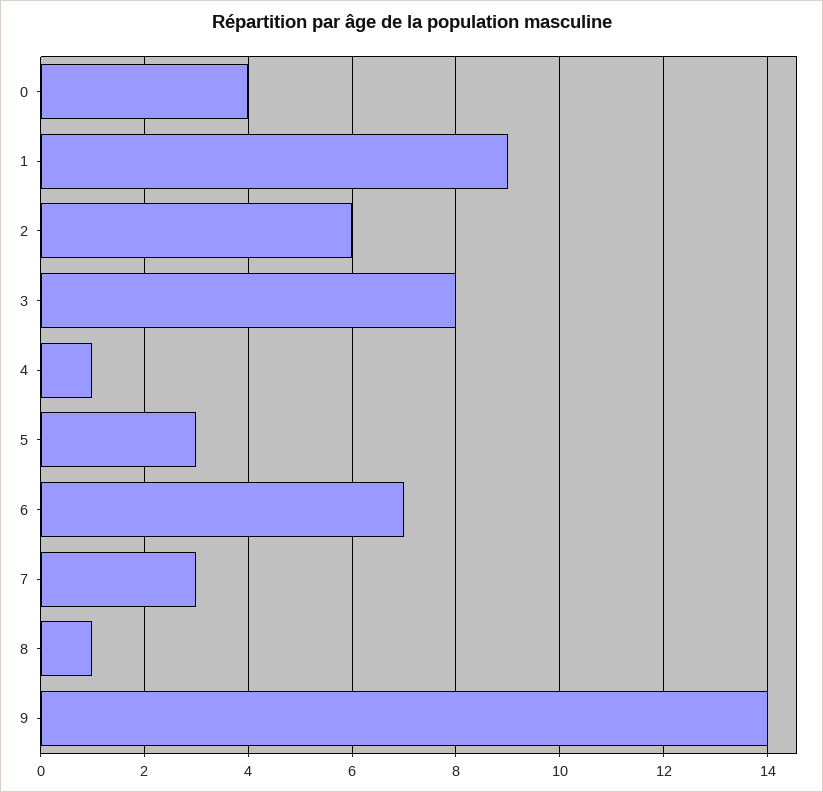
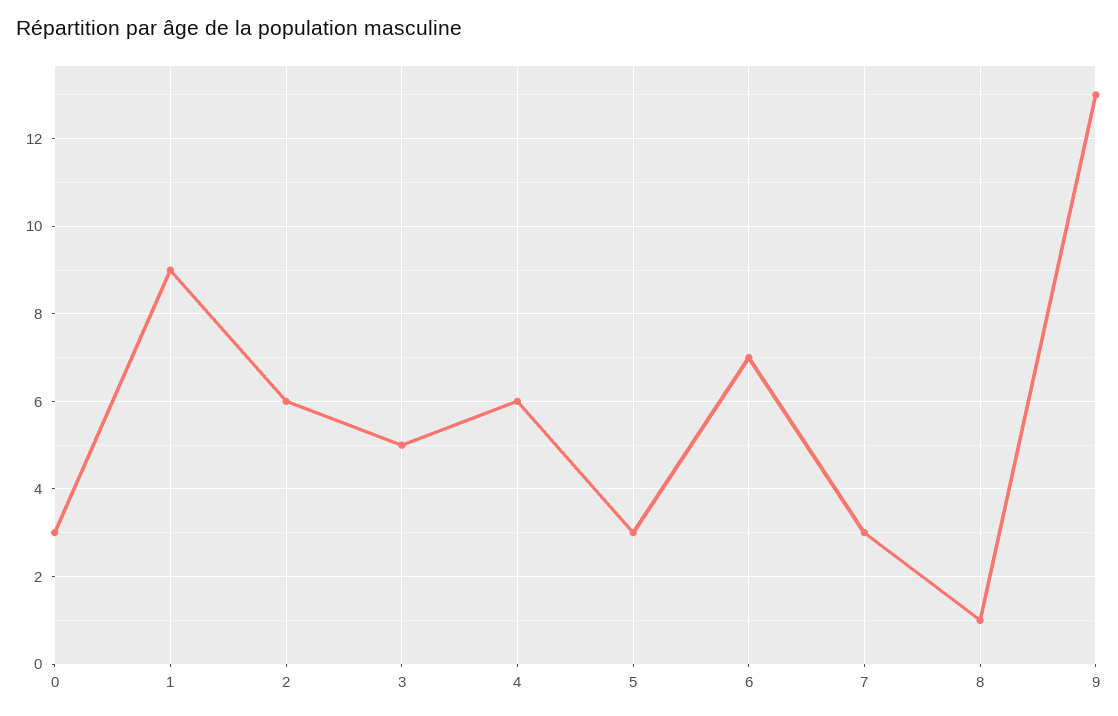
0: 4 -> 3
3: 8 -> 5
4: 1 -> 6
9: 14 -> 13

